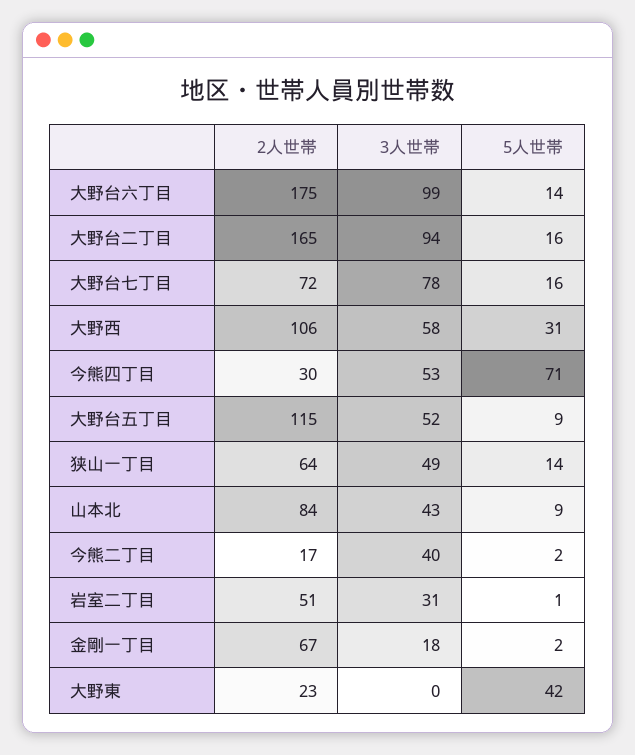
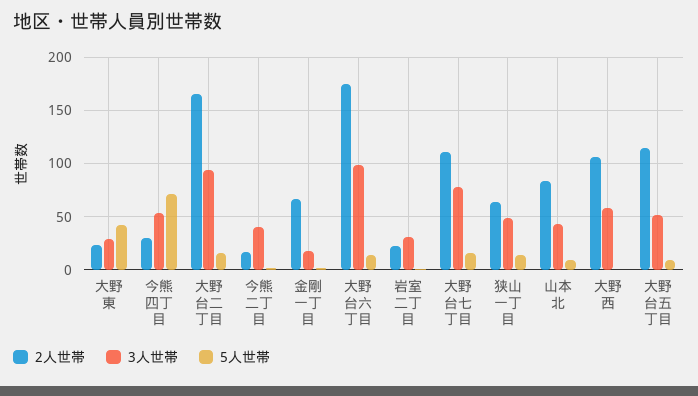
2人世帯, 大野台七丁目: 72 -> 110
5人世帯, 大野西: 31 -> 0
2人世帯, 岩室二丁目: 51 -> 20
3人世帯, 大野東: 0 -> 30

